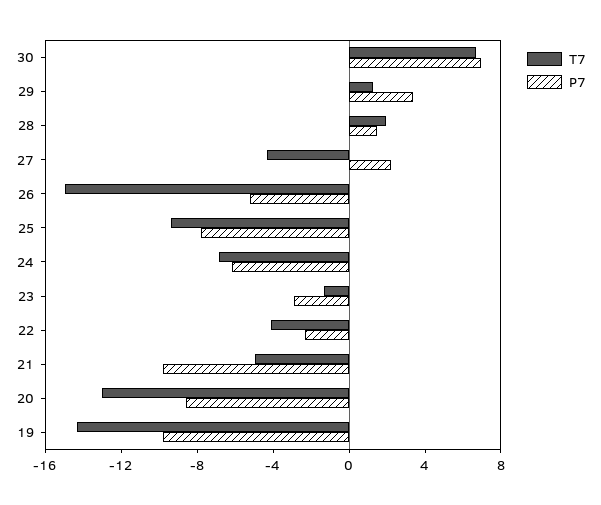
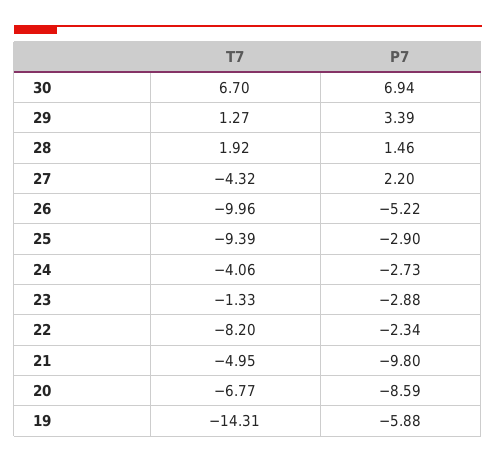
T7, 26: -15 -> -9.96
P7, 25: -8 -> -2.9
T7, 24: -7 -> -4.06
P7, 24: -6 -> -2.73
T7, 22: -4 -> -8.2
T7, 20: -13 -> -6.77
P7, 19: -10 -> -5.88

